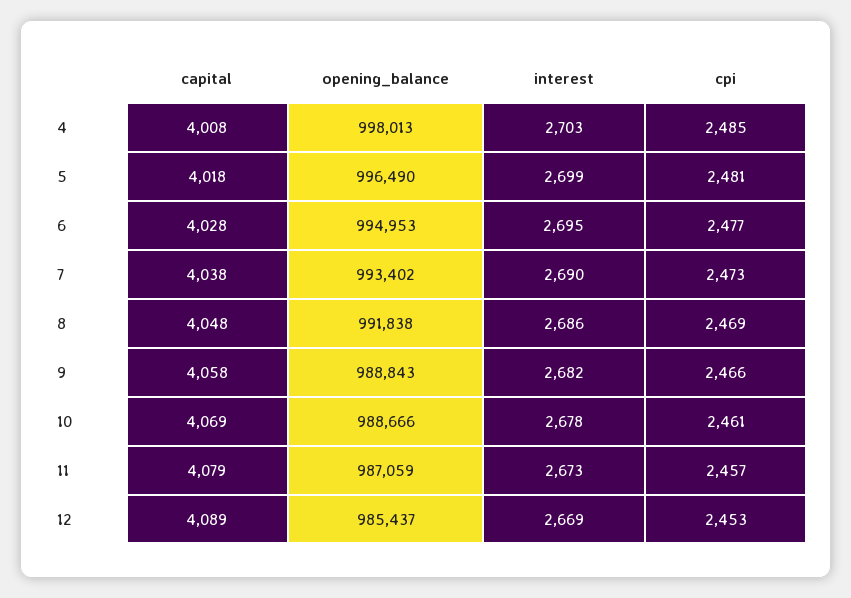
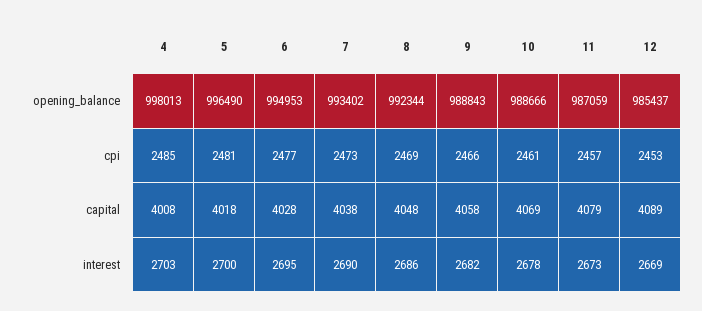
interest, 5: 2699 -> 2700
opening_balance, 8: 991838 -> 992344

